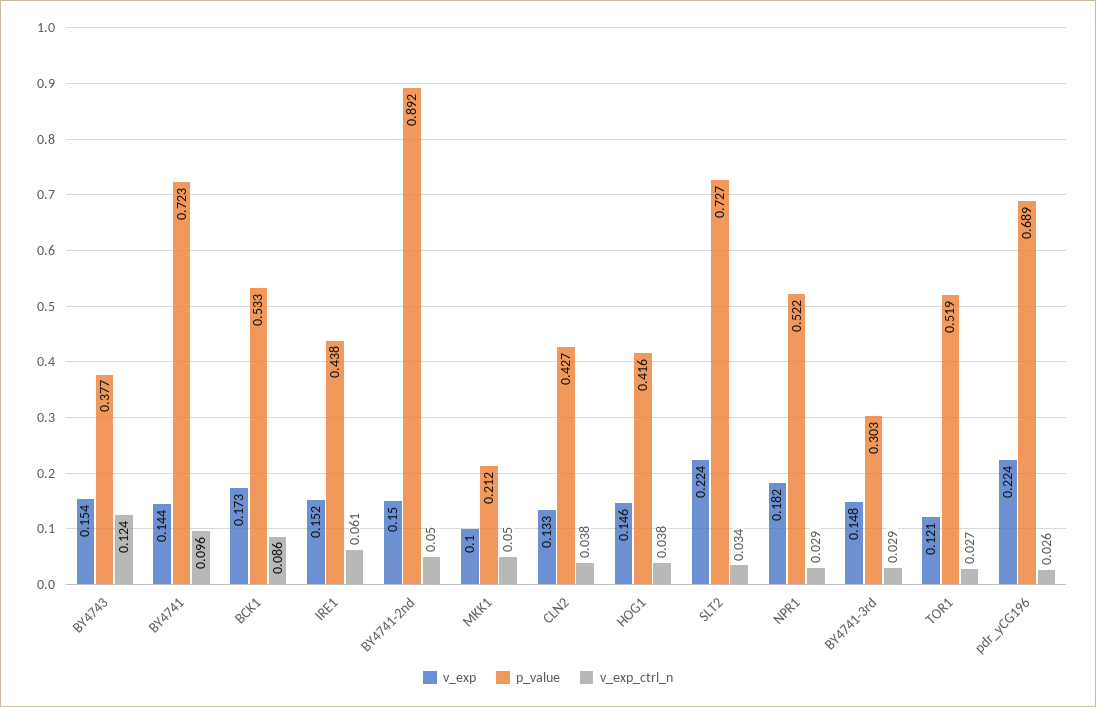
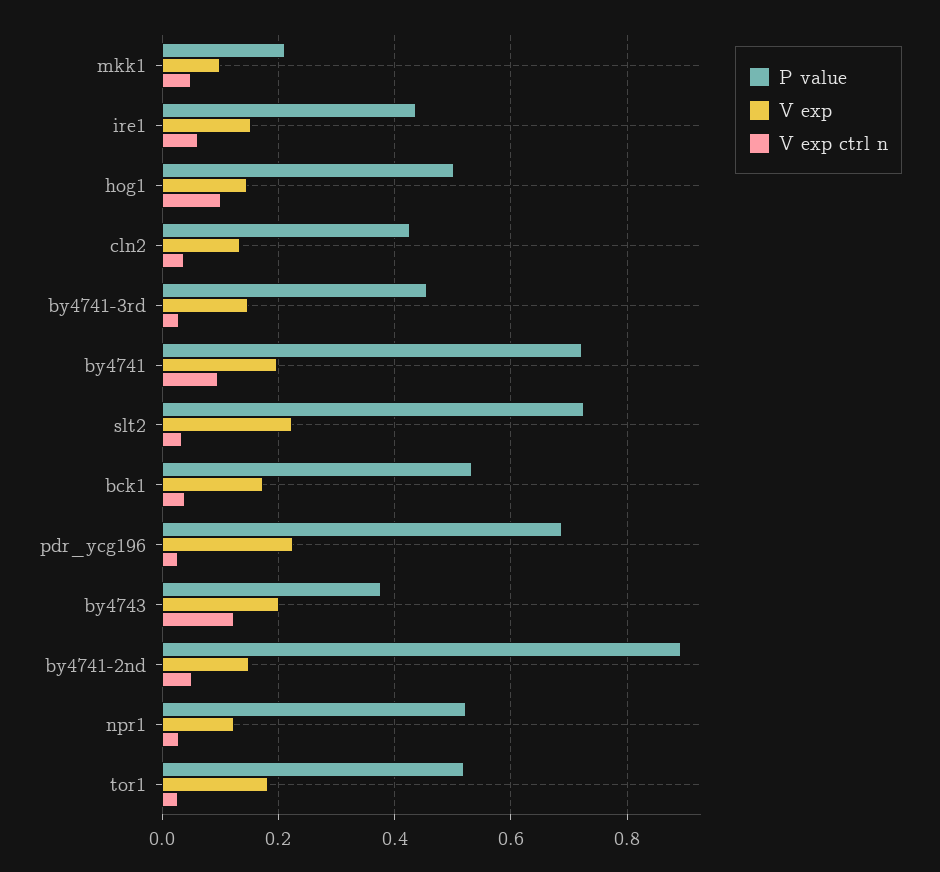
v_exp, BY4743: 0.154 -> 0.2
v_exp, BY4741: 0.144 -> 0.2
v_exp_ctrl_n, BCK1: 0.086 -> 0.04
p_value, HOG1: 0.416 -> 0.5
v_exp_ctrl_n, HOG1: 0.038 -> 0.1
v_exp, NPR1: 0.182 -> 0.12
p_value, BY4741-3rd: 0.303 -> 0.46
v_exp, TOR1: 0.121 -> 0.18

